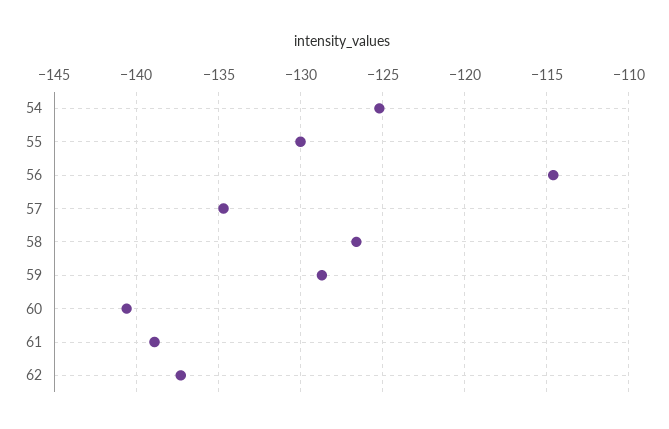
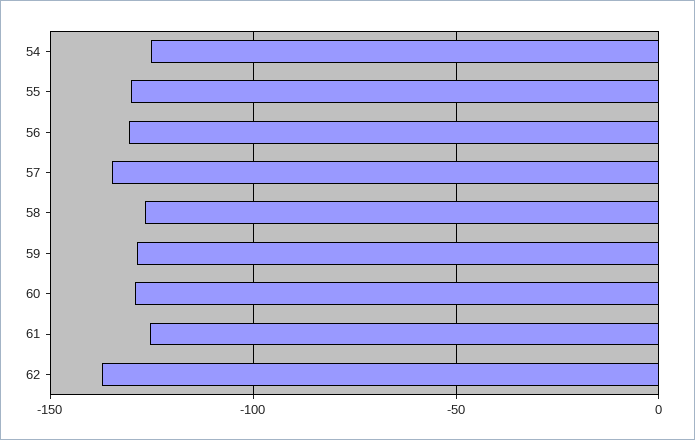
56: -114.5 -> -130
60: -140.5 -> -130
61: -139 -> -125

